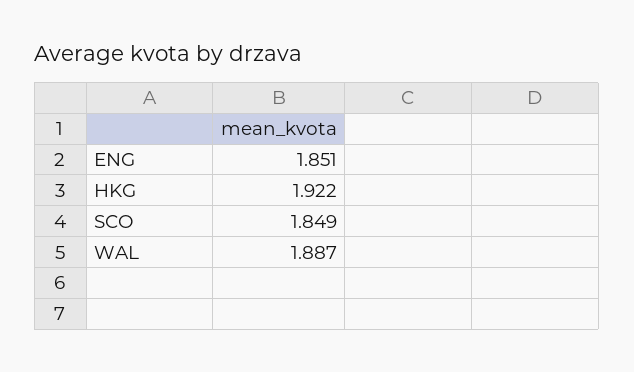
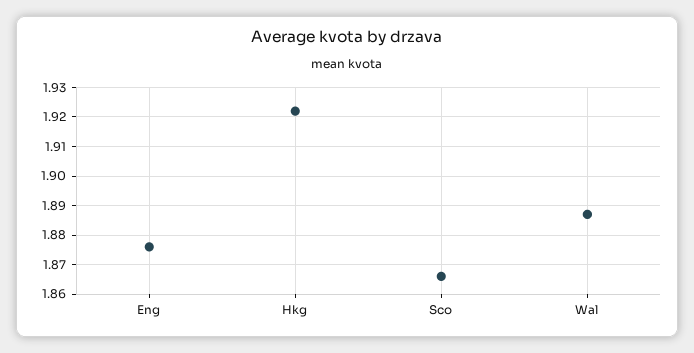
ENG: 1.851 -> 1.875
SCO: 1.849 -> 1.865

